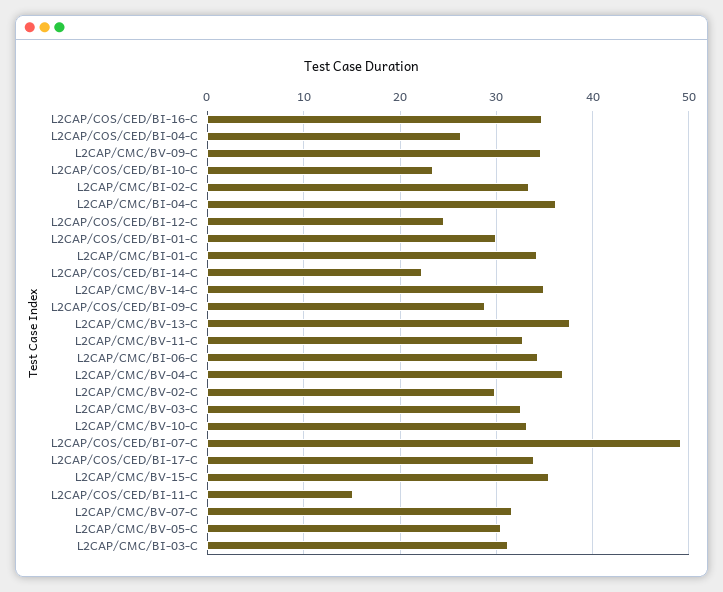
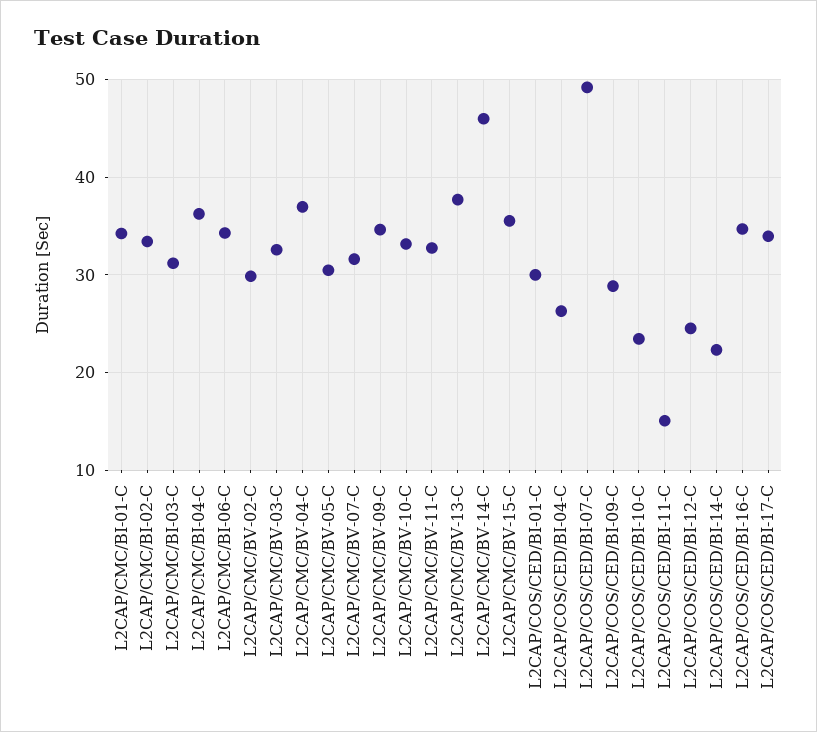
L2CAP/CMC/BV-14-C: 35 -> 46

